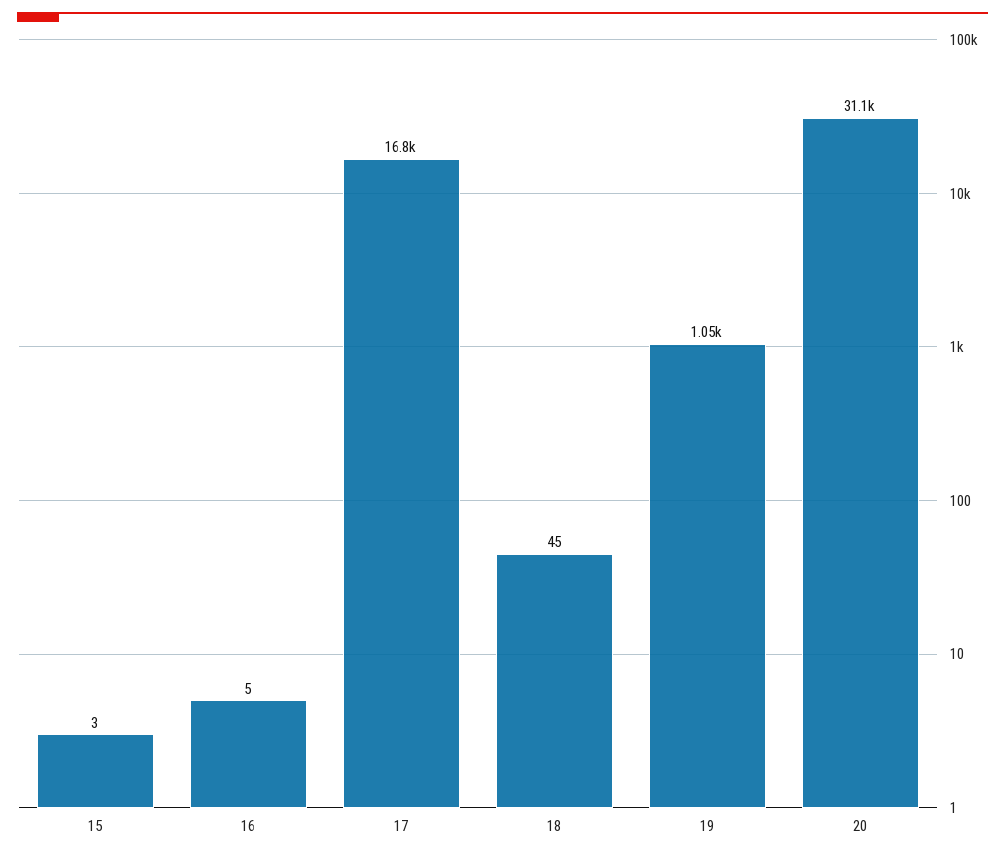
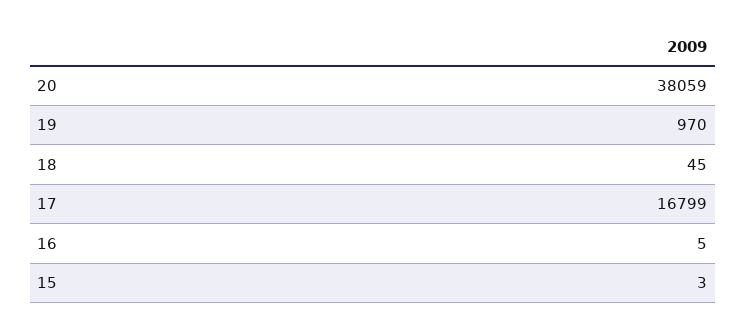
19: 1050 -> 970
20: 31100 -> 38059

